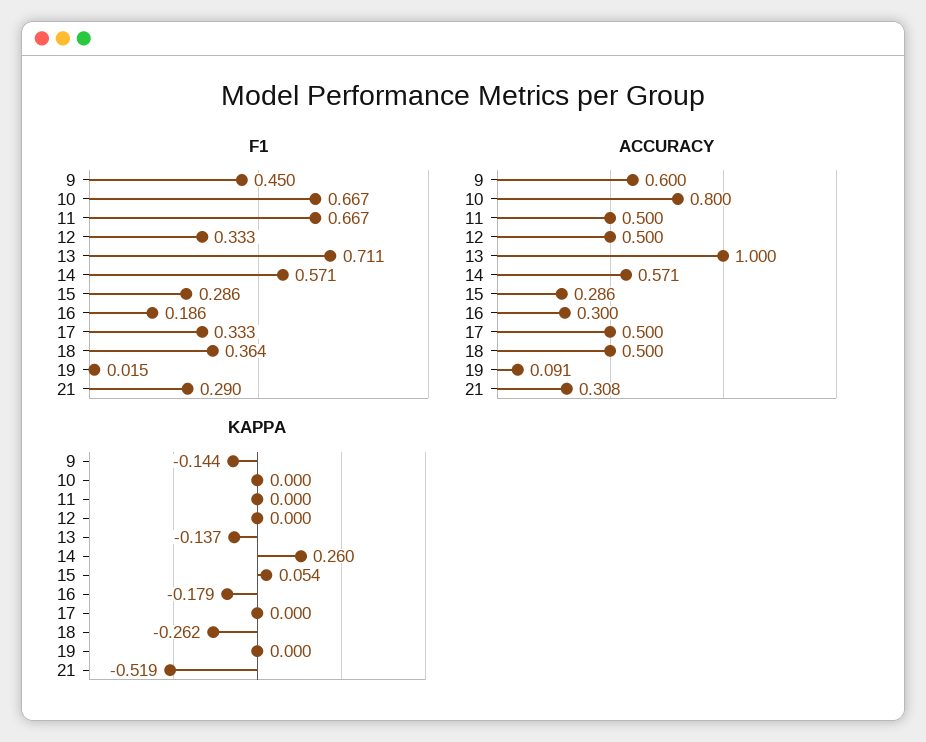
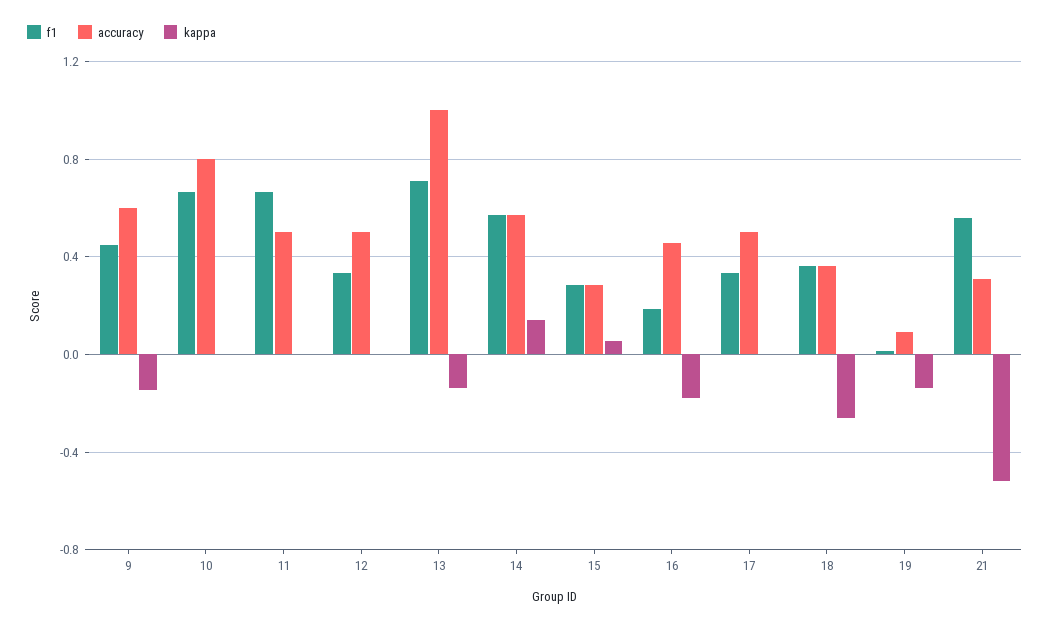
F1, 21: 0.29 -> 0.55
ACCURACY, 16: 0.3 -> 0.45
ACCURACY, 18: 0.5 -> 0.35
KAPPA, 14: 0.26 -> 0.15
KAPPA, 19: 0 -> -0.15

